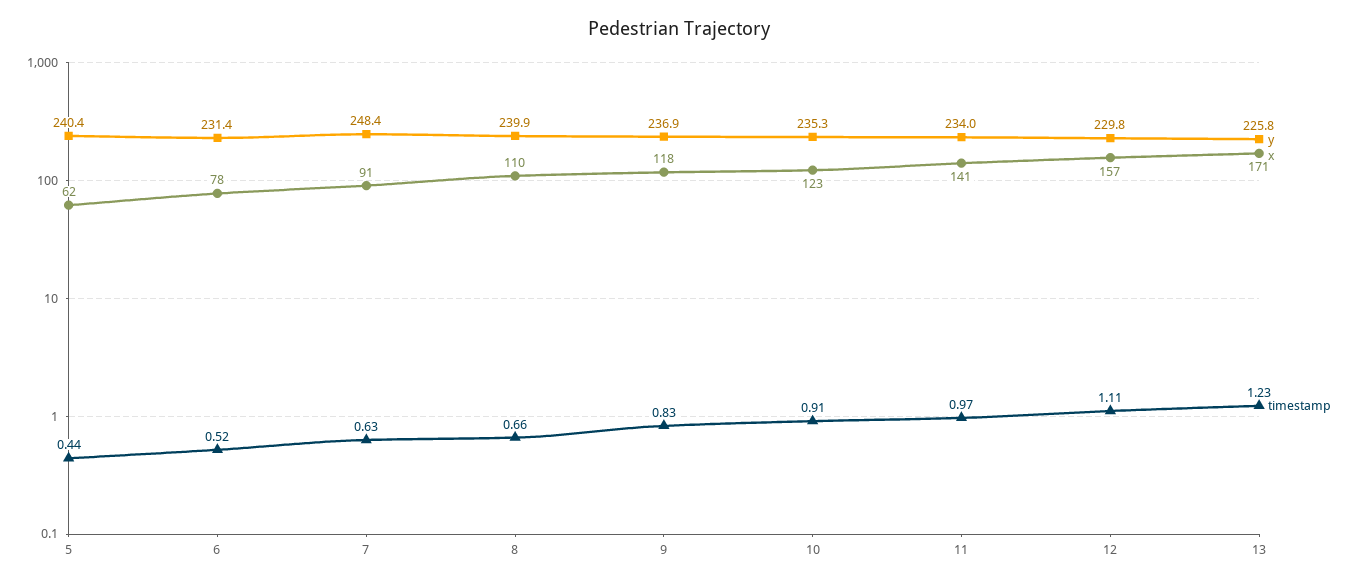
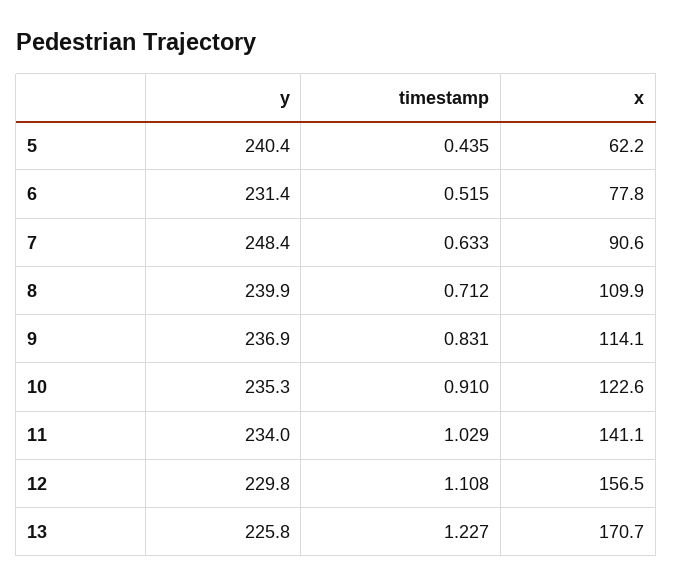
timestamp, 8: 0.66 -> 0.712
x, 9: 118 -> 114.1
timestamp, 11: 0.97 -> 1.029

